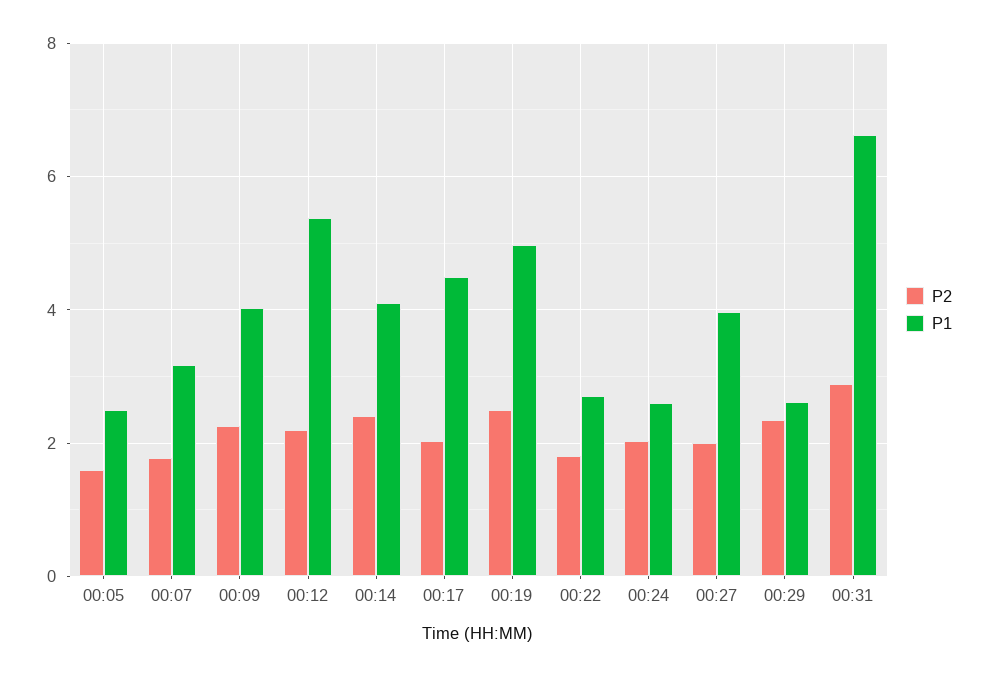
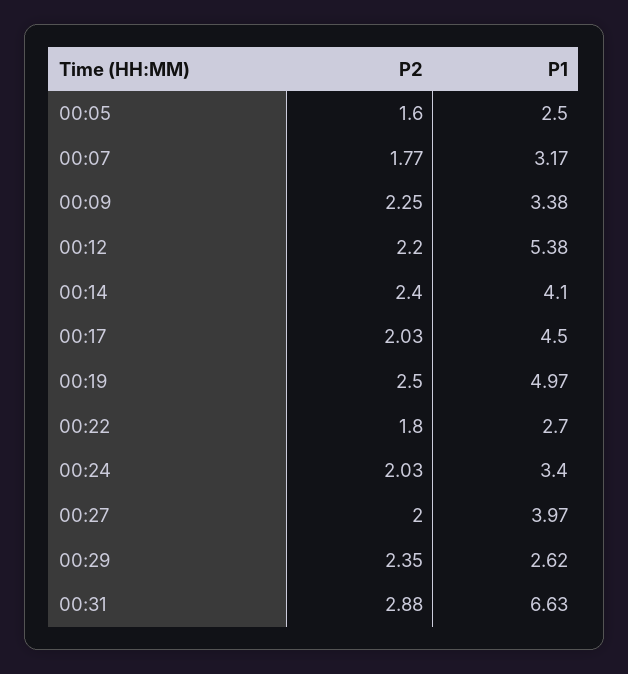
P1, 00:09: 4 -> 3.38
P1, 00:24: 2.6 -> 3.4

